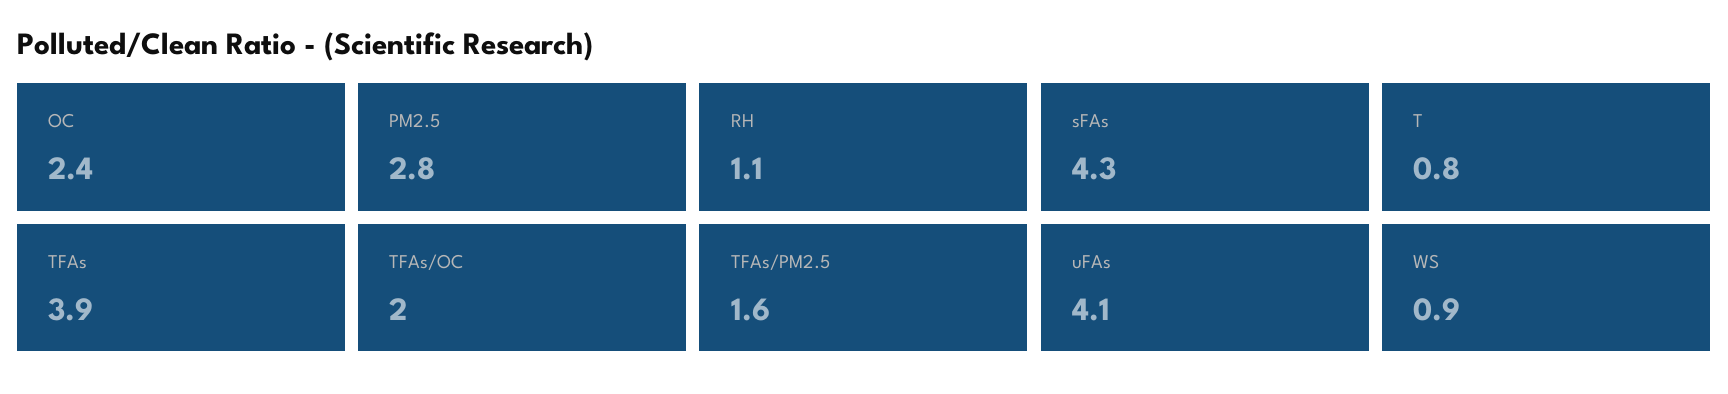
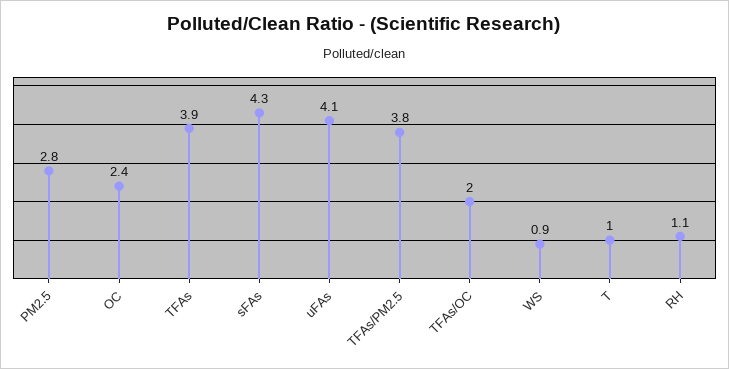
T: 0.8 -> 1
TFAs/PM2.5: 1.6 -> 3.8

